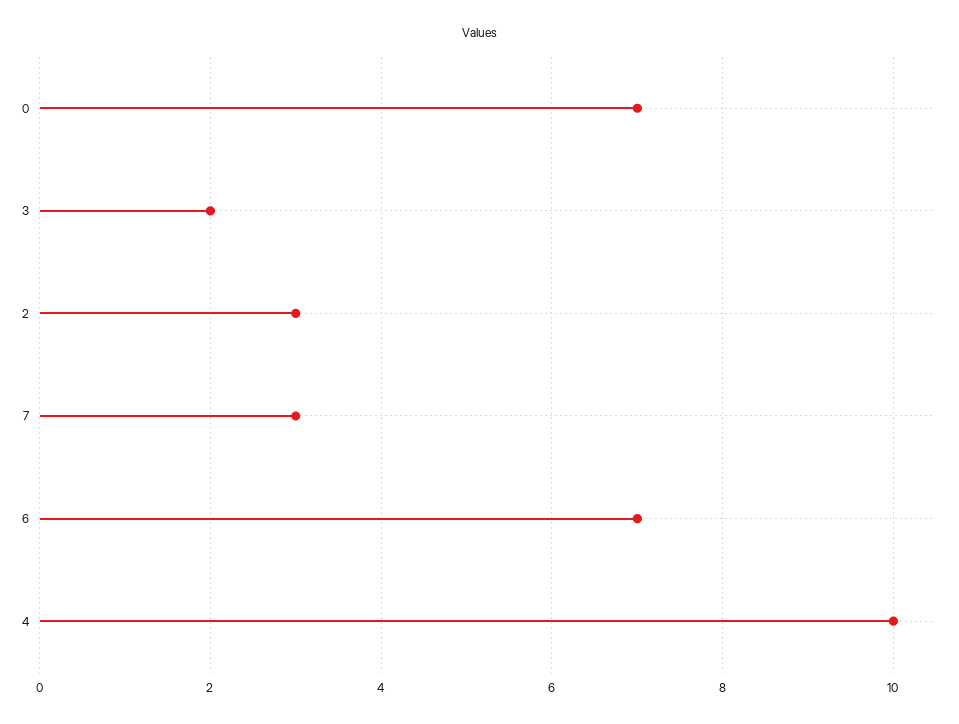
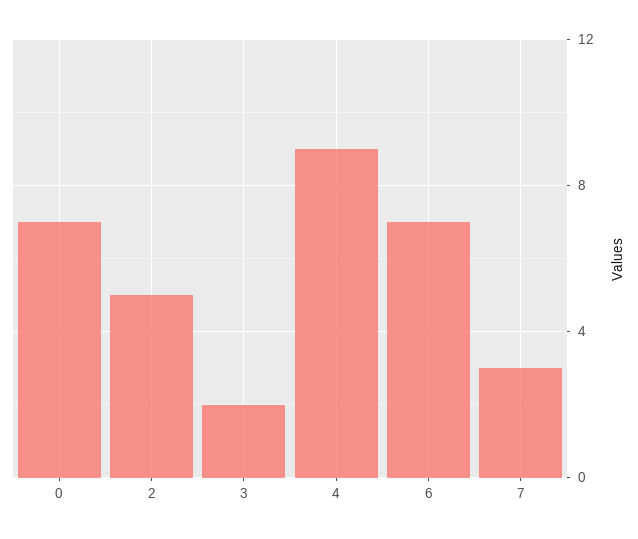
2: 3 -> 5
4: 10 -> 9

